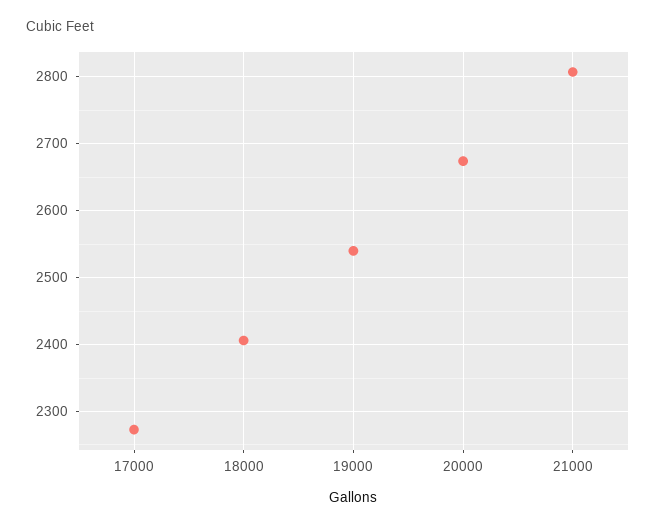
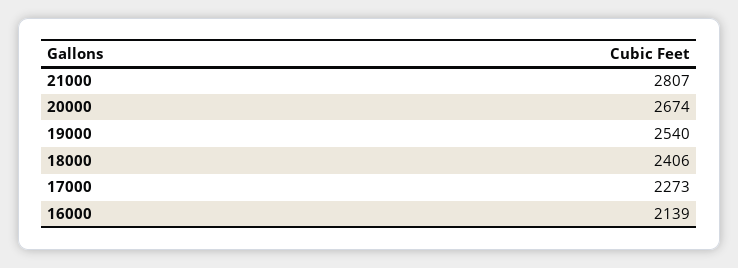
16000: none -> 2139

